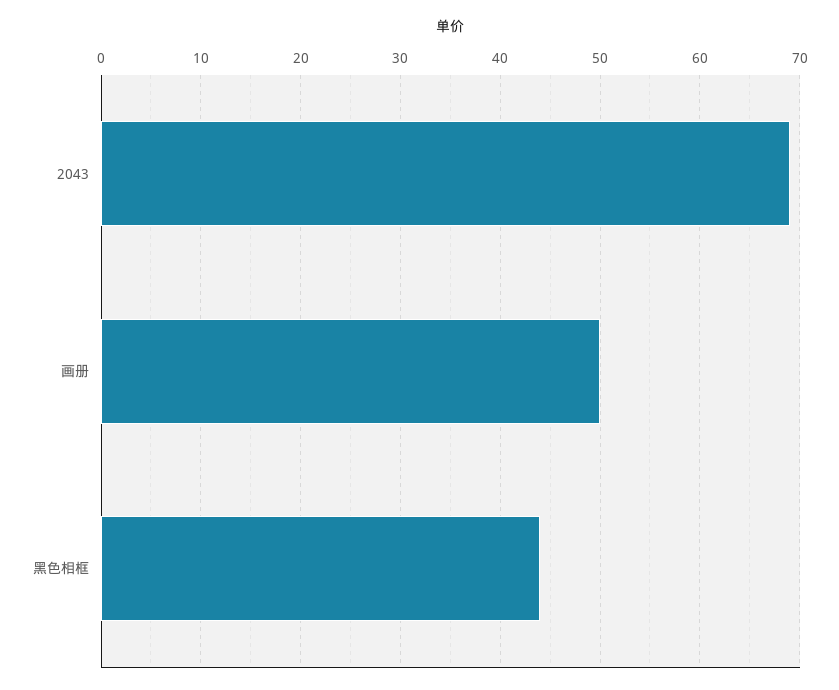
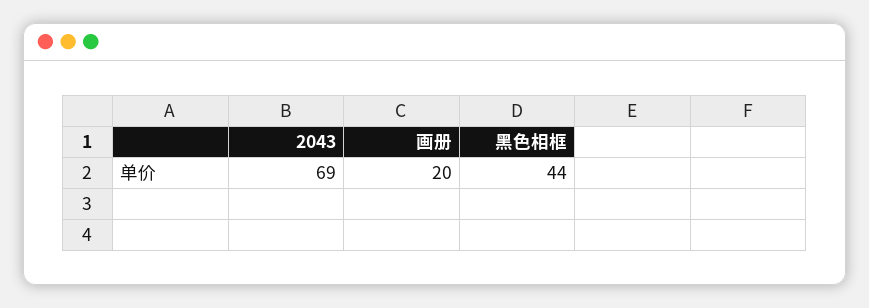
画册: 50 -> 20

